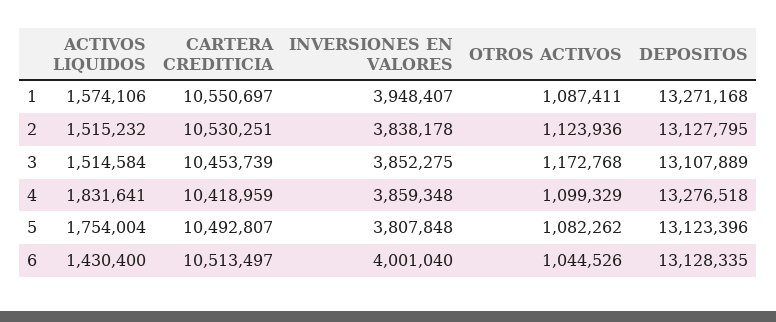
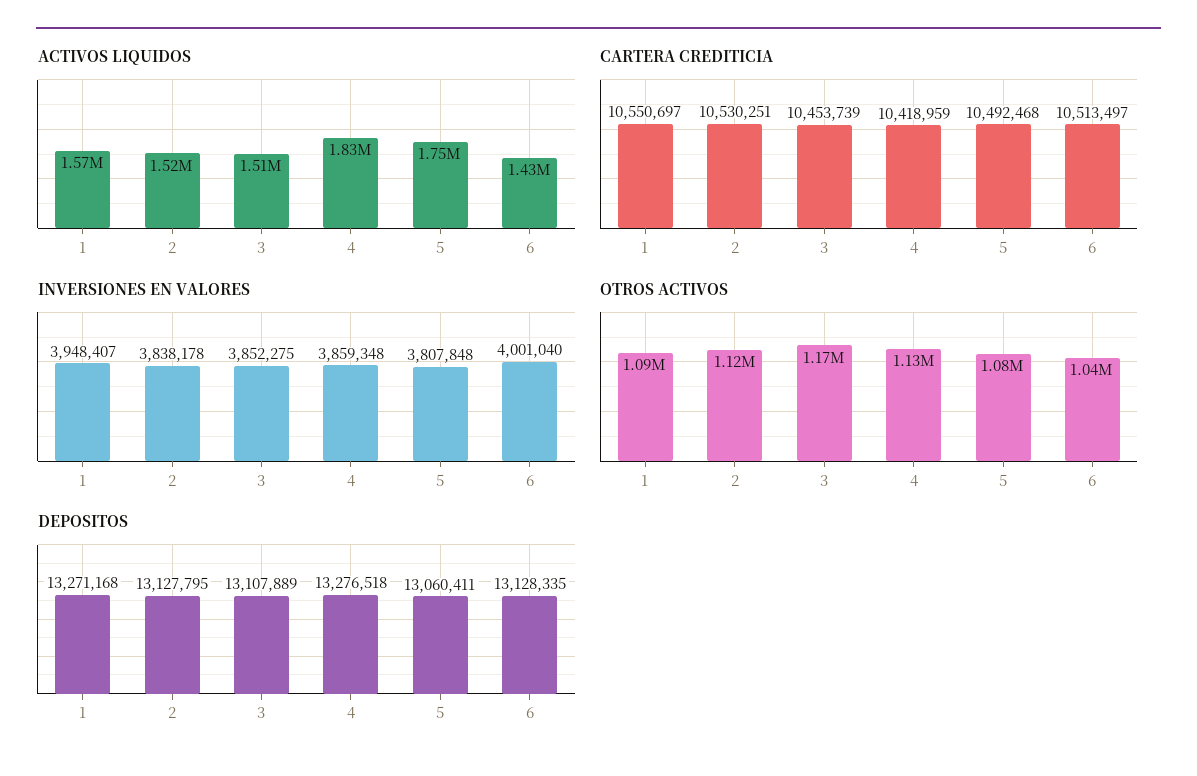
OTROS ACTIVOS, 4: 1099329 -> 1130000
CARTERA CREDITICIA, 5: 10492807 -> 10492468
DEPOSITOS, 5: 13123396 -> 13060411

